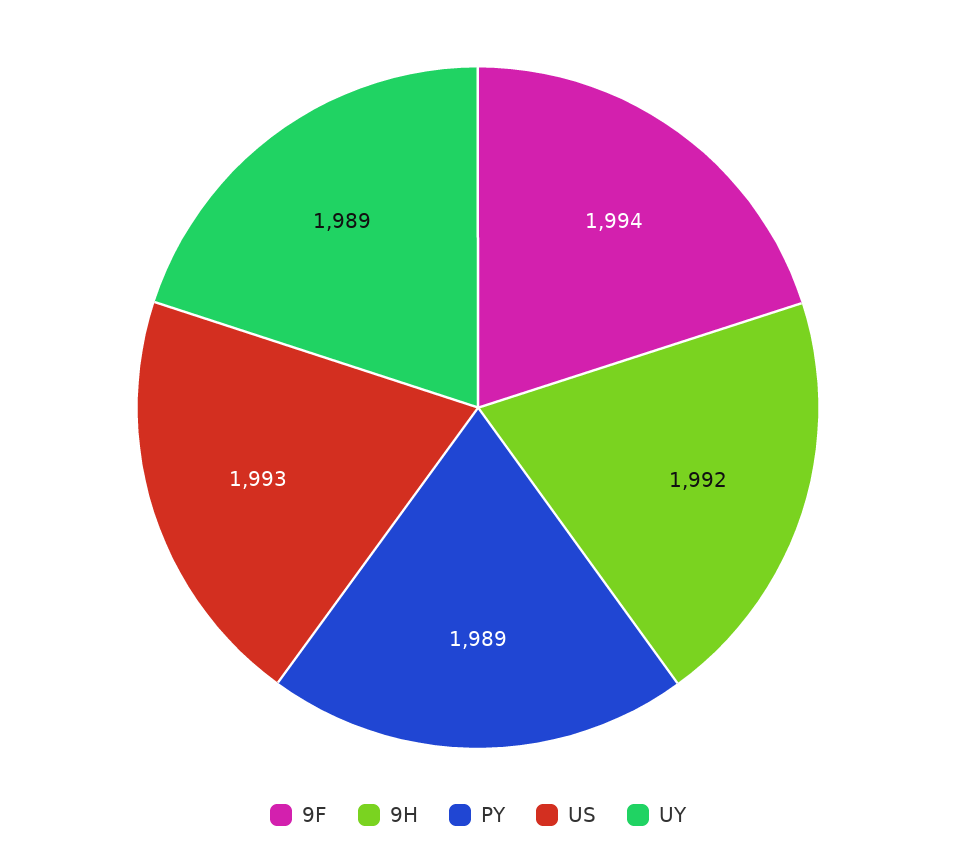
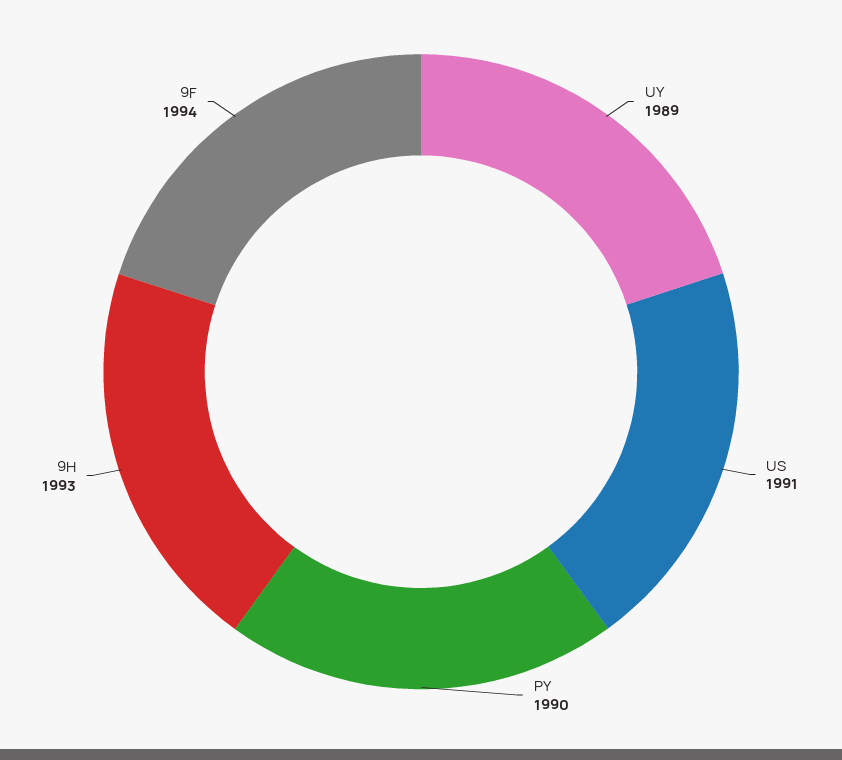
9H: 1992 -> 1993
PY: 1989 -> 1990
US: 1993 -> 1991

